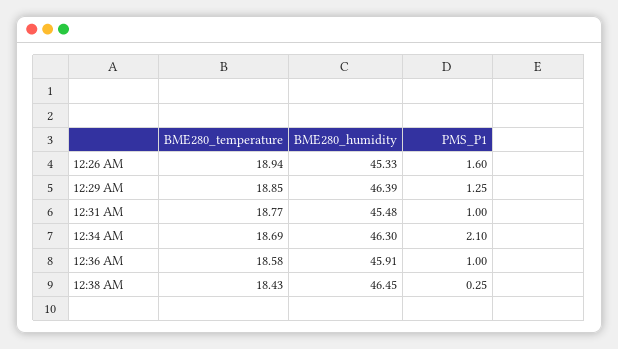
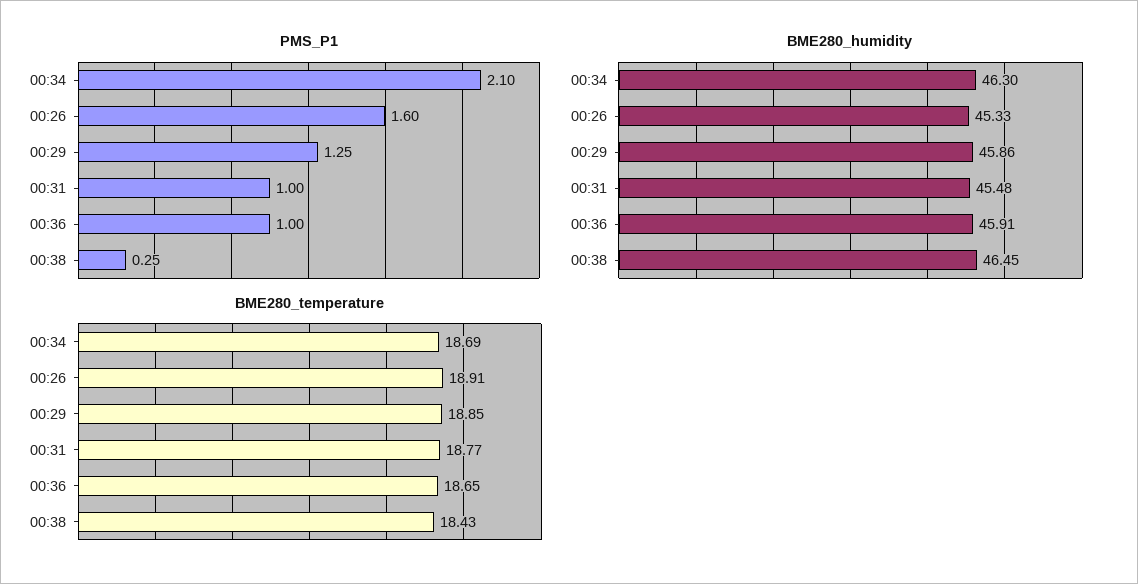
BME280_temperature, 12:26 AM: 18.94 -> 18.91
BME280_humidity, 12:29 AM: 46.39 -> 45.86
BME280_temperature, 12:36 AM: 18.58 -> 18.65

